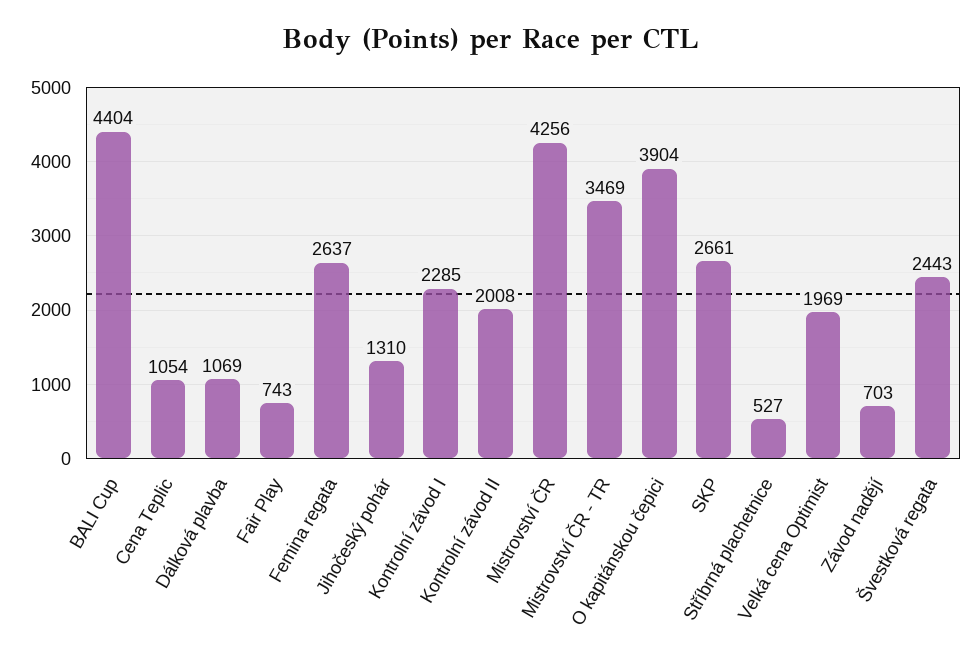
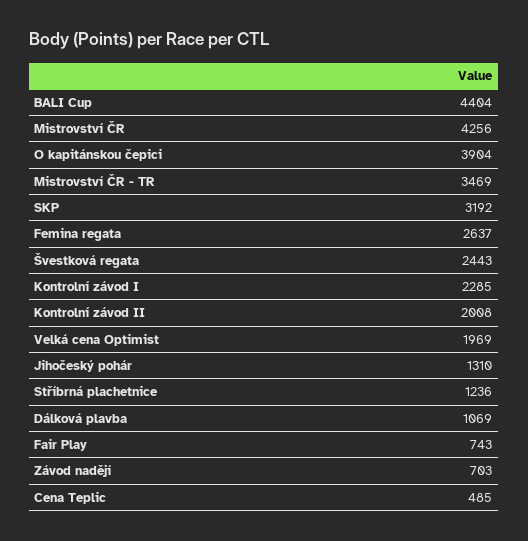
Cena Teplic: 1054 -> 485
SKP: 2661 -> 3192
Stříbrná plachetnice: 527 -> 1236

